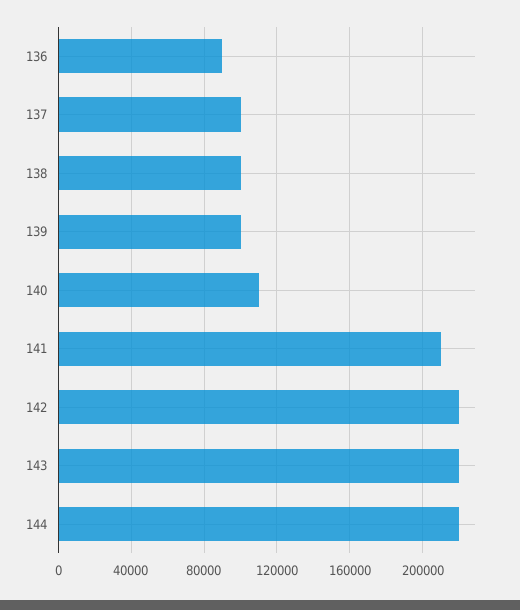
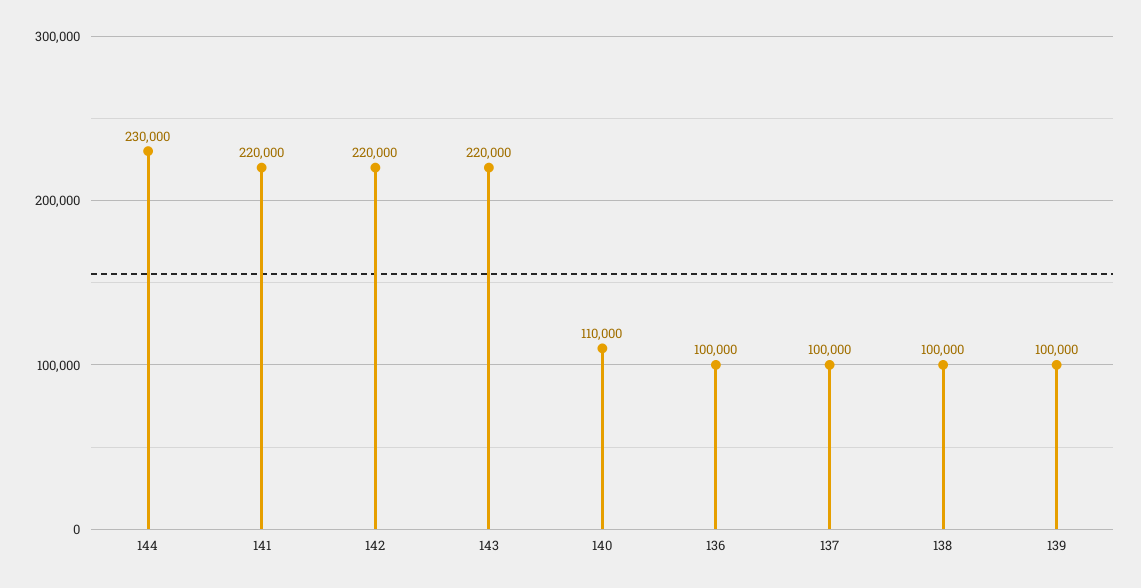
136: 90000 -> 100000
141: 210000 -> 220000
144: 220000 -> 230000

